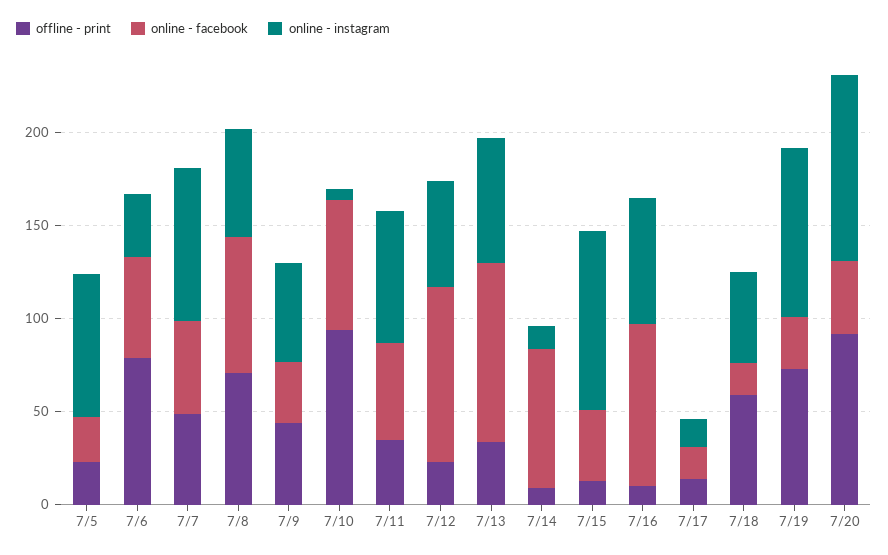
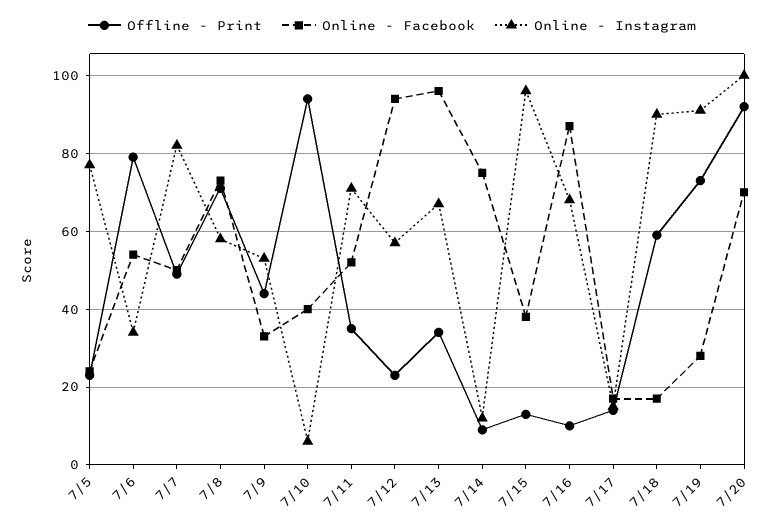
online - facebook, 7/10: 70 -> 40
online - instagram, 7/18: 50 -> 90
online - facebook, 7/20: 40 -> 70

